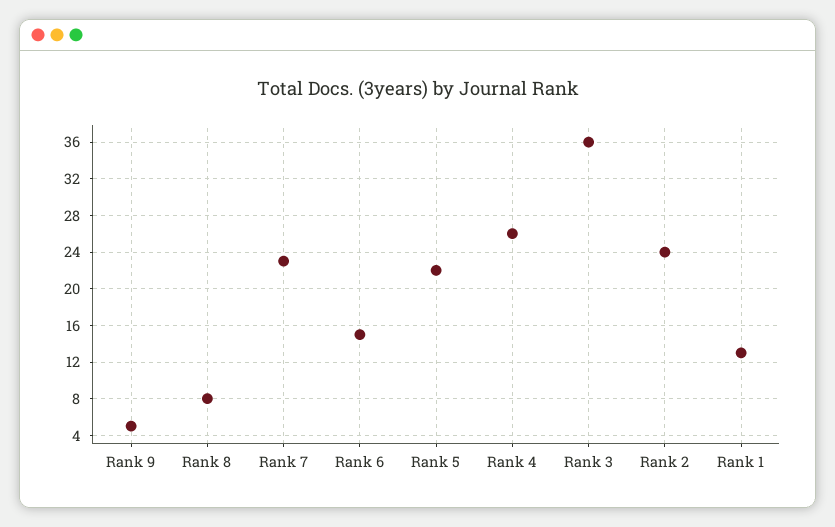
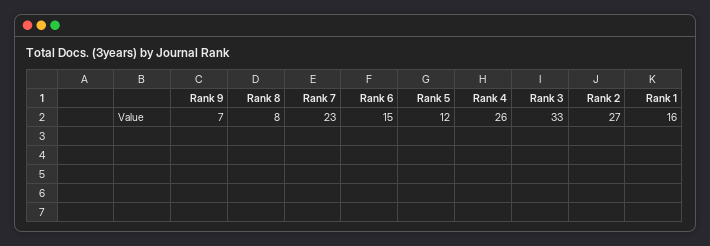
Rank 9: 5 -> 7
Rank 5: 22 -> 12
Rank 3: 36 -> 33
Rank 2: 24 -> 27
Rank 1: 13 -> 16

